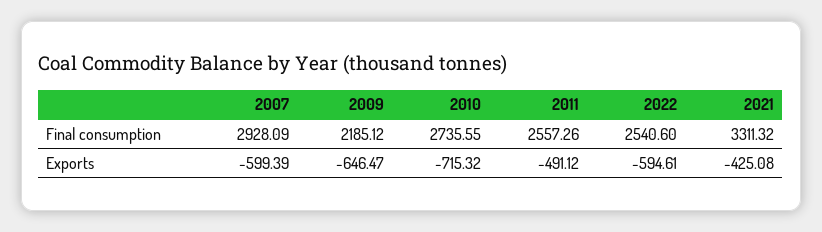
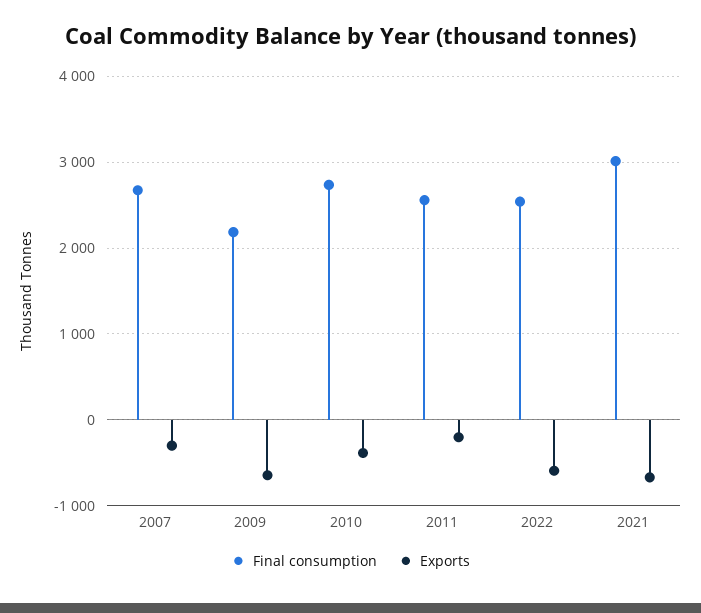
Final consumption, 2007: 2928.09 -> 2700
Final consumption, 2021: 3311.32 -> 3000
Exports, 2007: -599.39 -> -300
Exports, 2010: -715.32 -> -400
Exports, 2011: -491.12 -> -200
Exports, 2021: -425.08 -> -700

